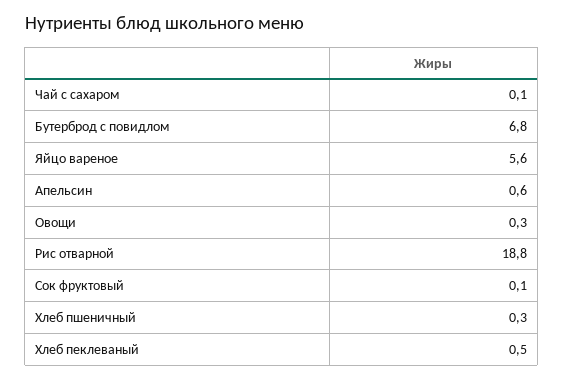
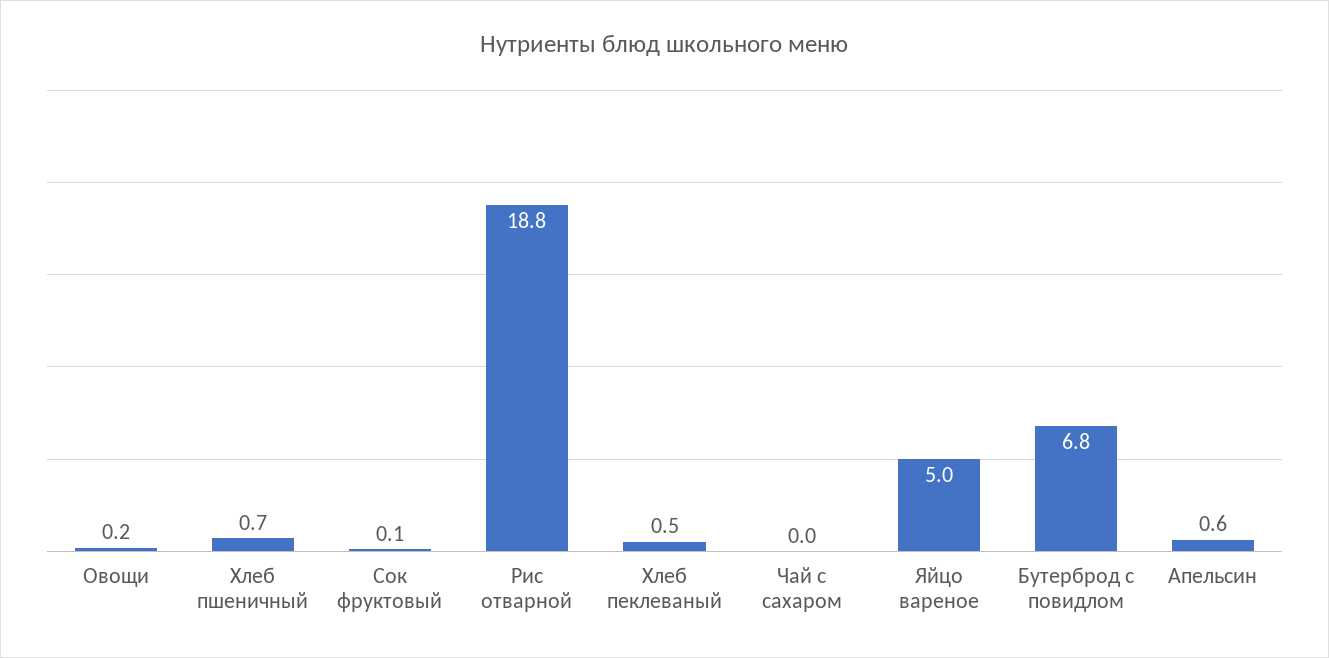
Чай с сахаром: 0.1 -> 0
Яйцо вареное: 5.6 -> 5
Овощи: 0.3 -> 0.2
Хлеб пшеничный: 0.3 -> 0.7

